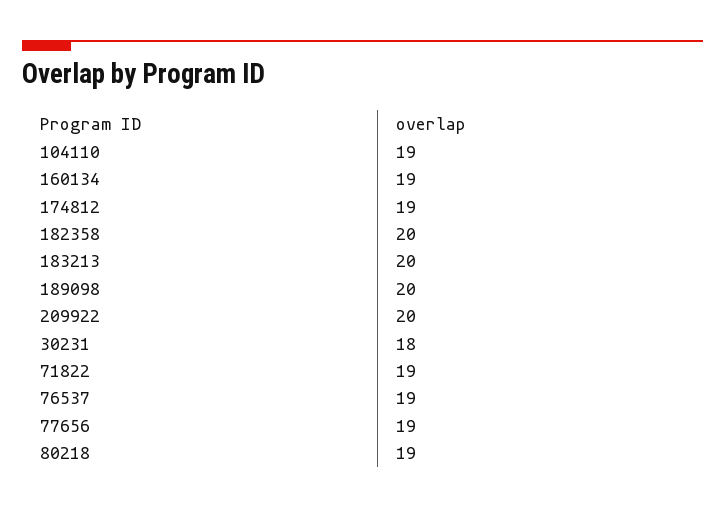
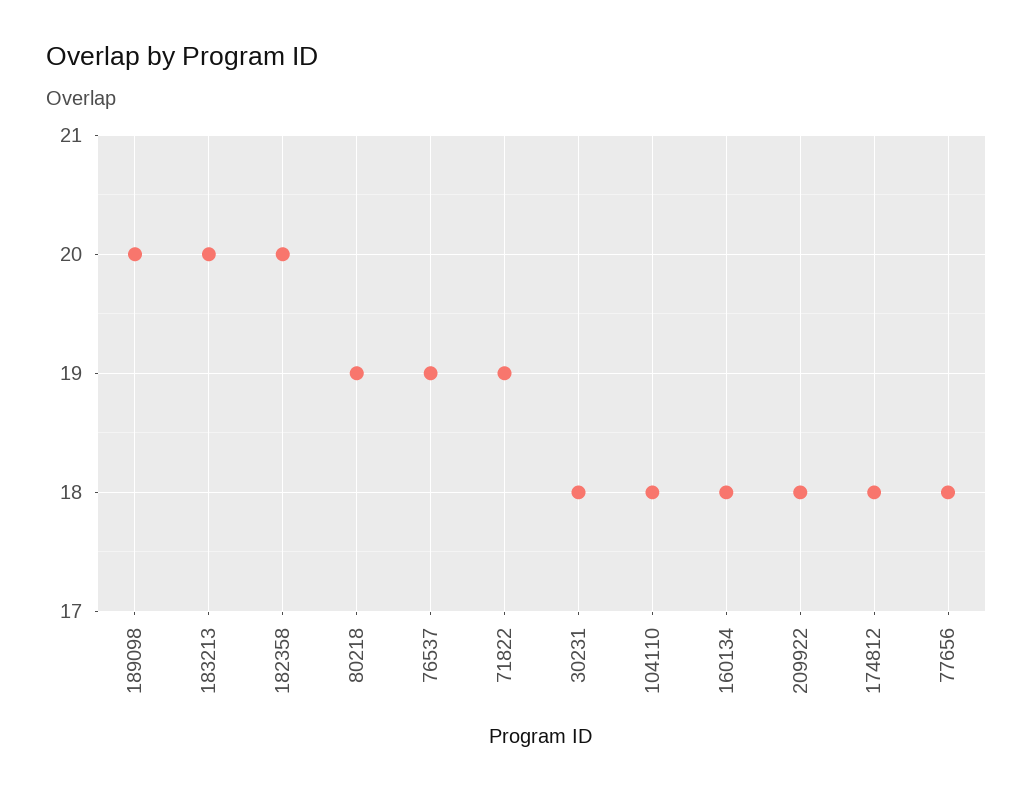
104110: 19 -> 18
160134: 19 -> 18
174812: 19 -> 18
209922: 20 -> 18
77656: 19 -> 18

